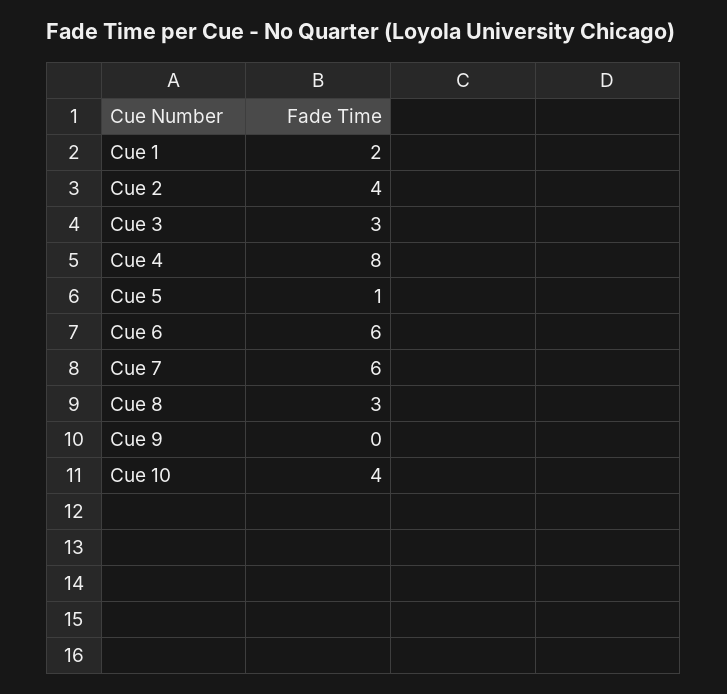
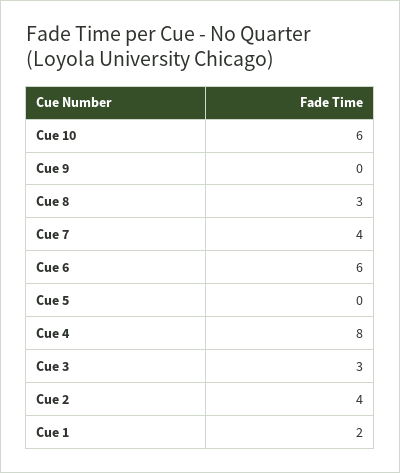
Cue 5: 1 -> 0
Cue 7: 6 -> 4
Cue 10: 4 -> 6

